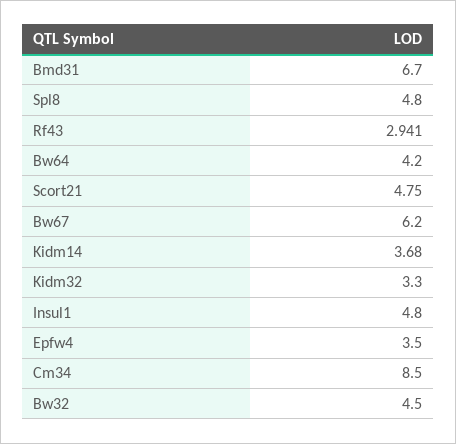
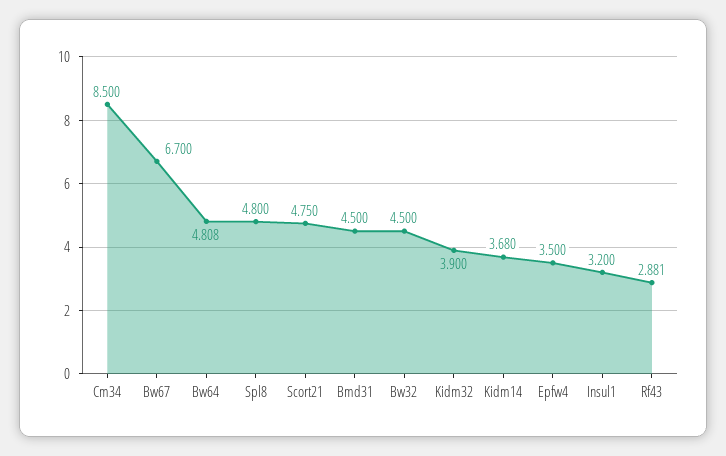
Bmd31: 6.7 -> 4.5
Rf43: 2.941 -> 2.881
Bw64: 4.2 -> 4.808
Bw67: 6.2 -> 6.7
Kidm32: 3.3 -> 3.9
Insul1: 4.8 -> 3.2

